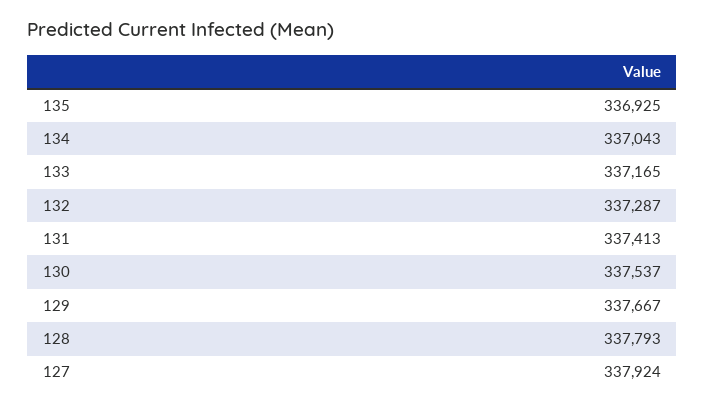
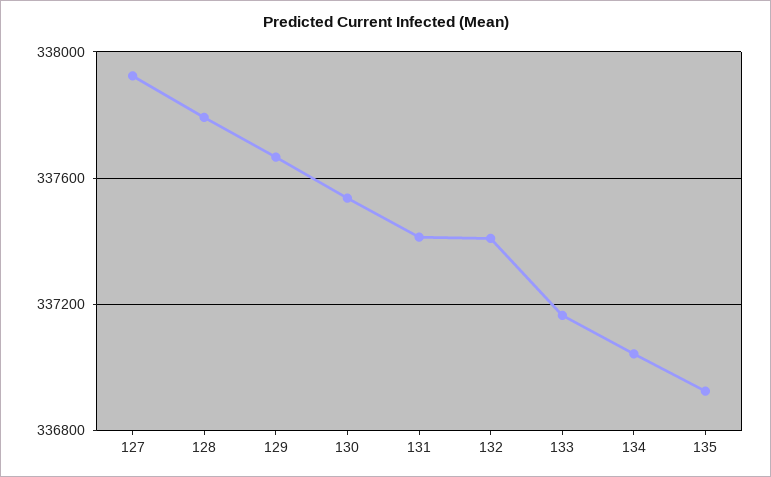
132: 337287 -> 337400

